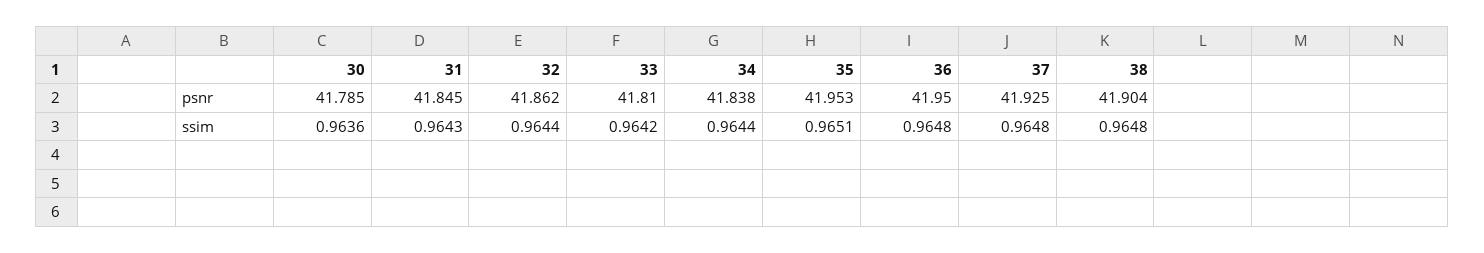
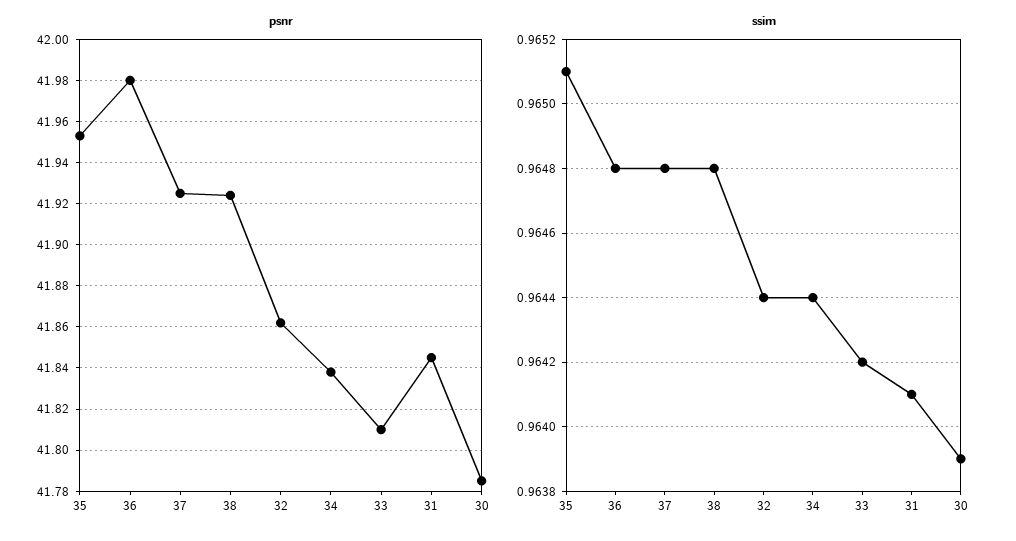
psnr, 36: 41.95 -> 41.98
psnr, 38: 41.904 -> 41.925
ssim, 30: 0.9636 -> 0.9639
ssim, 31: 0.9643 -> 0.9641

